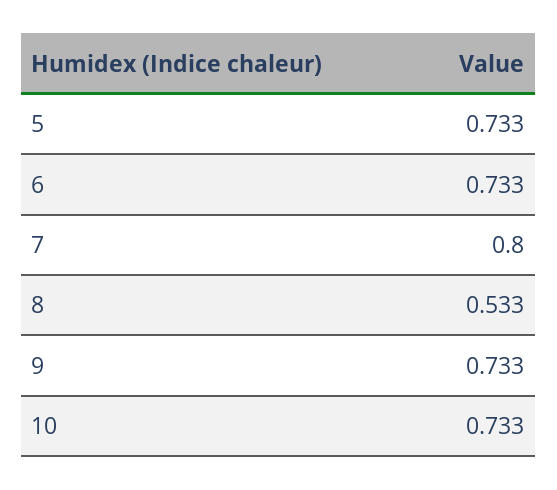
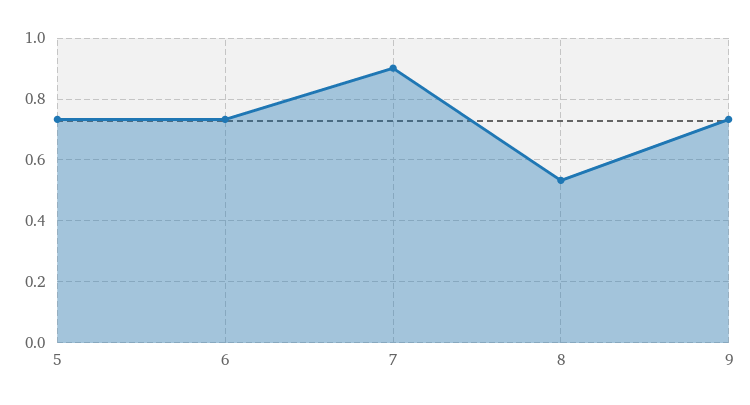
7: 0.8 -> 0.9
10: 0.733 -> none

